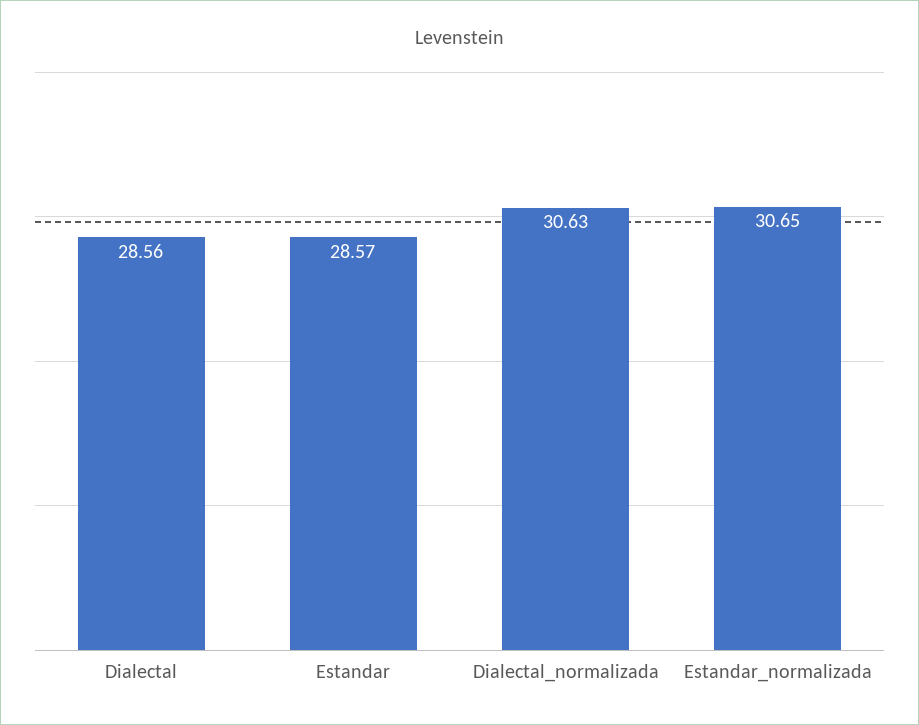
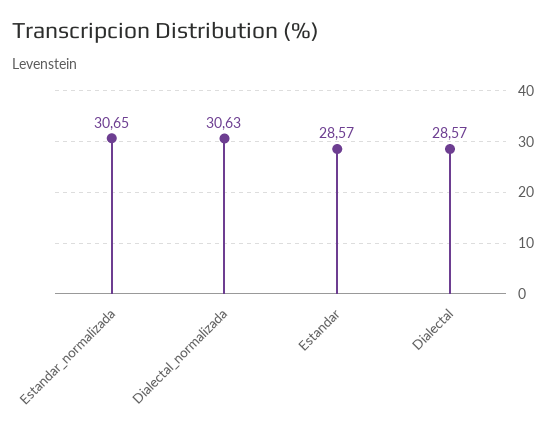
Dialectal: 28.56 -> 28.57

